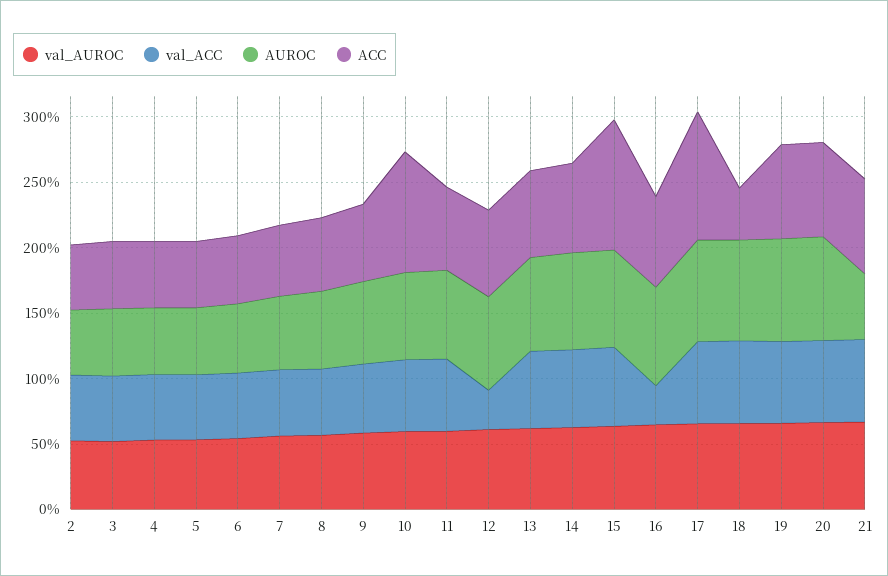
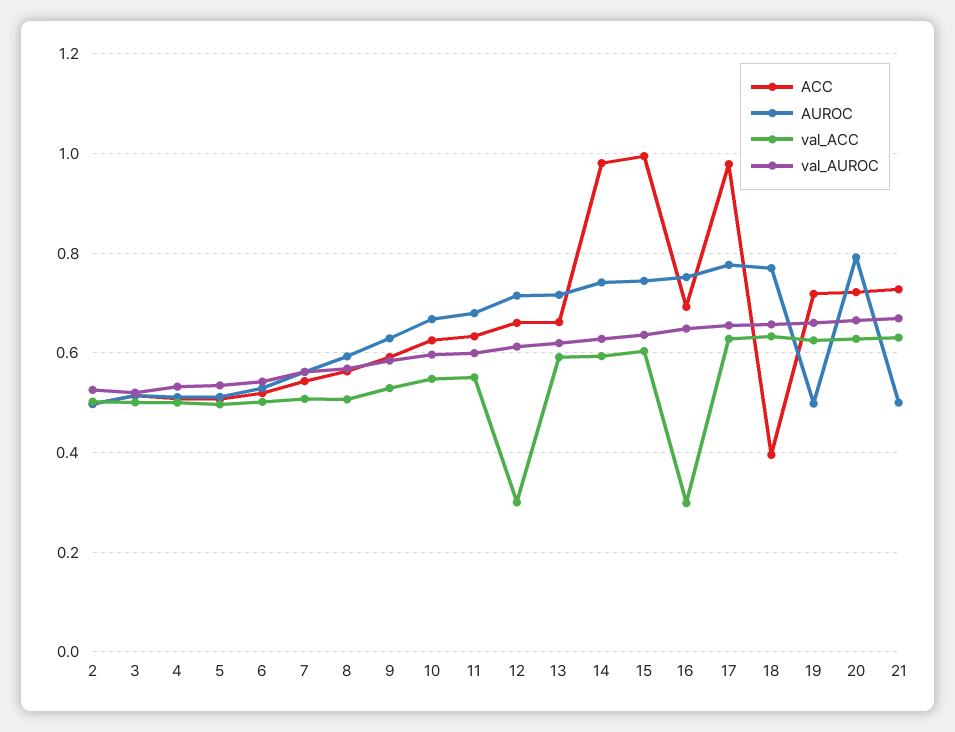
ACC, 10: 0.9 -> 0.62
ACC, 14: 0.7 -> 0.98
AUROC, 19: 0.8 -> 0.5

